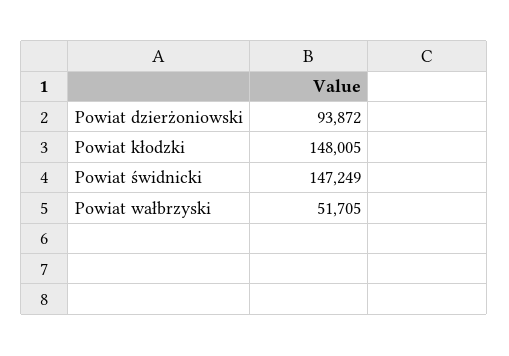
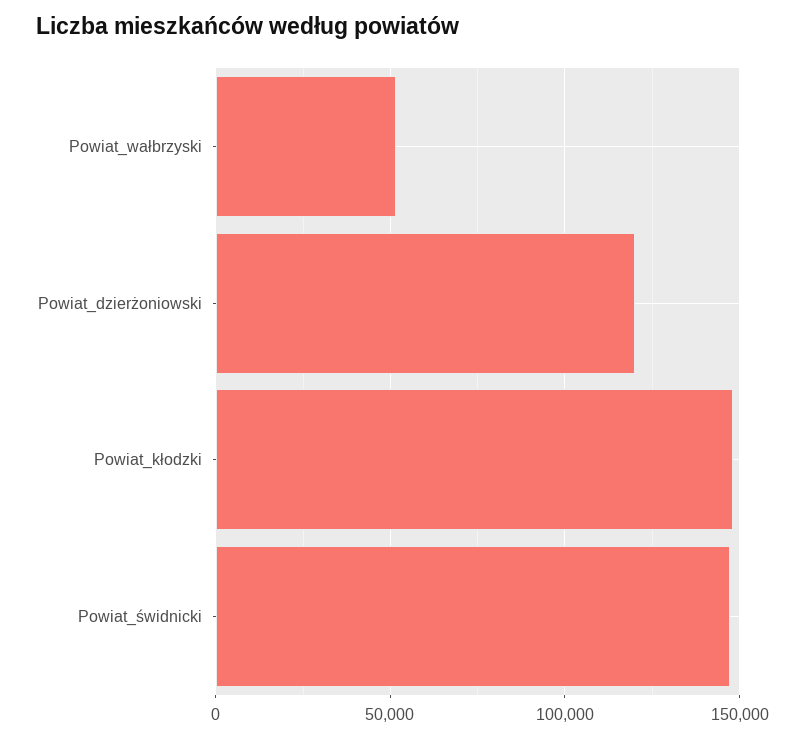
Powiat dzierżoniowski: 93872 -> 120000

